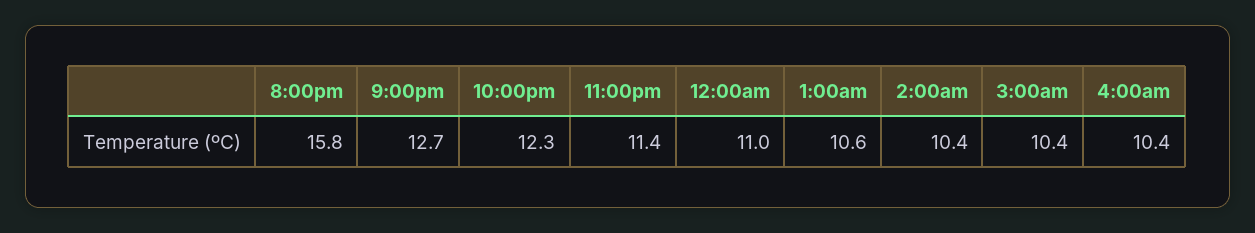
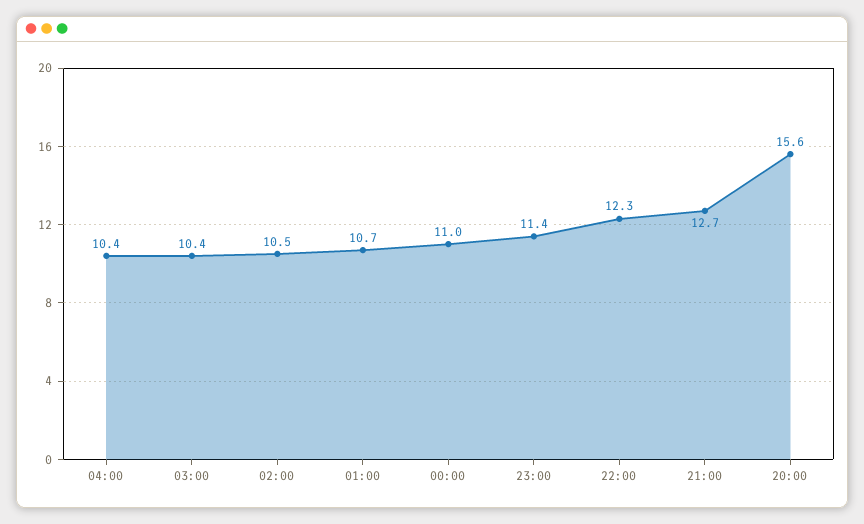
8:00pm: 15.8 -> 15.6
1:00am: 10.6 -> 10.7
2:00am: 10.4 -> 10.5

